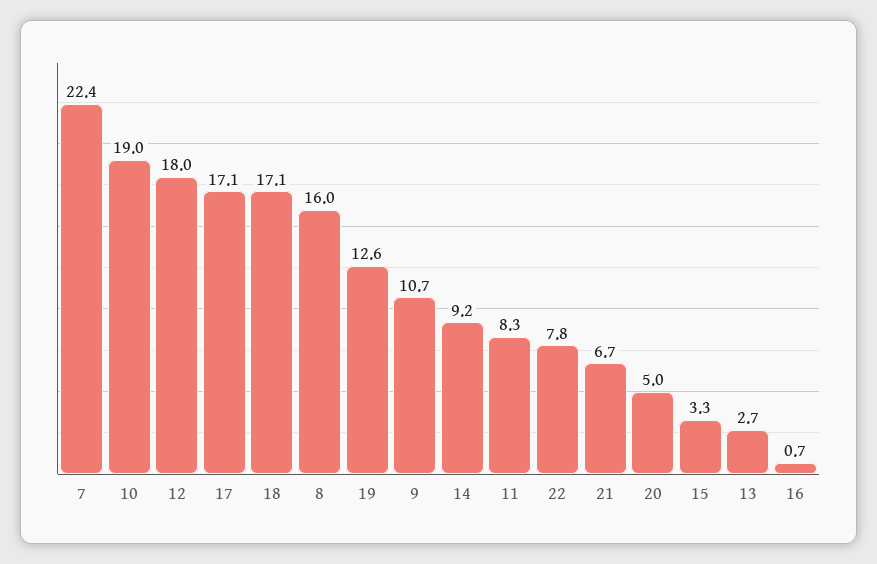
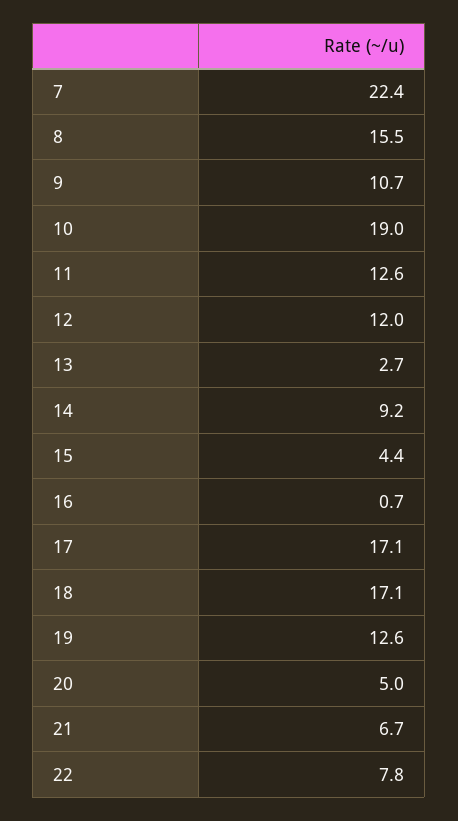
12: 18 -> 12
8: 16 -> 15.5
11: 8.3 -> 12.6
15: 3.3 -> 4.4

